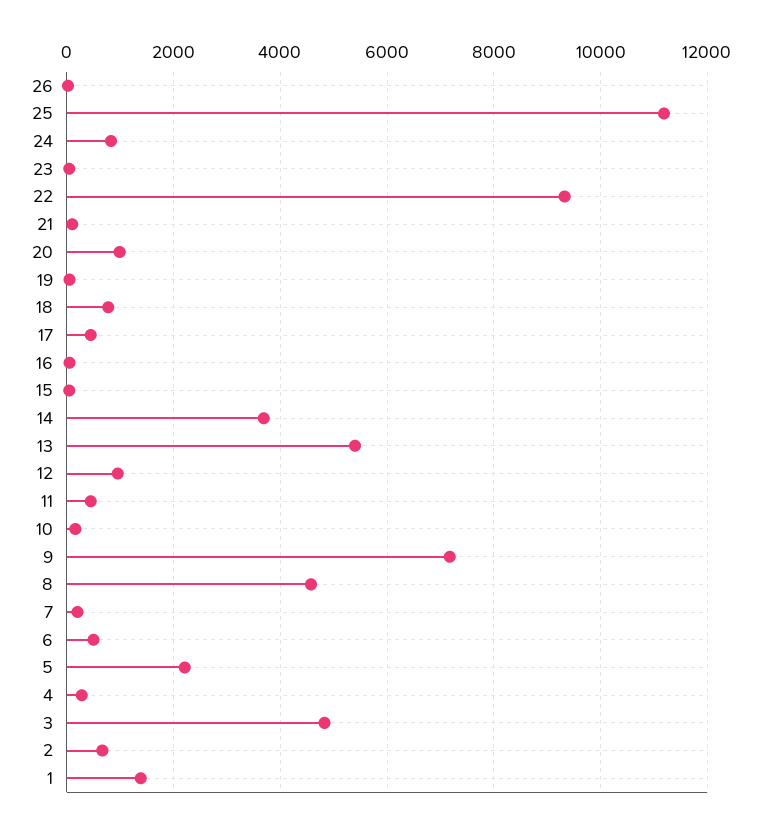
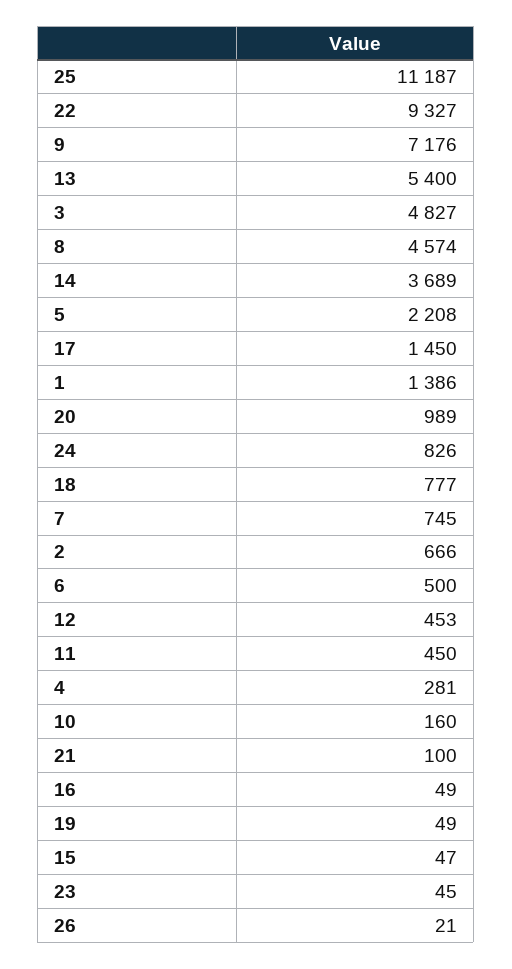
17: 400 -> 1450
12: 1000 -> 453
7: 200 -> 745

